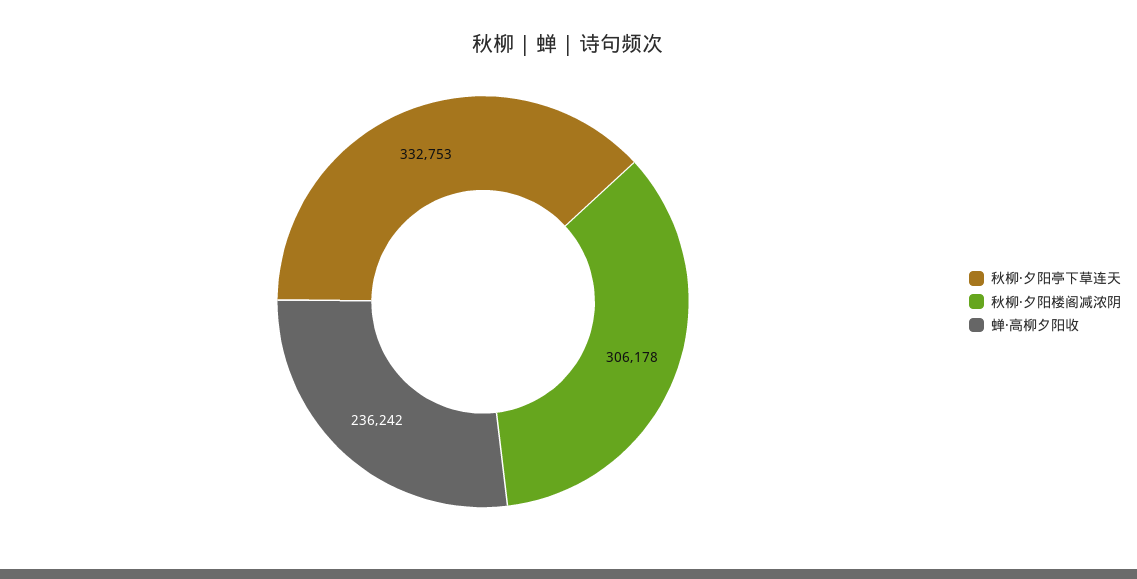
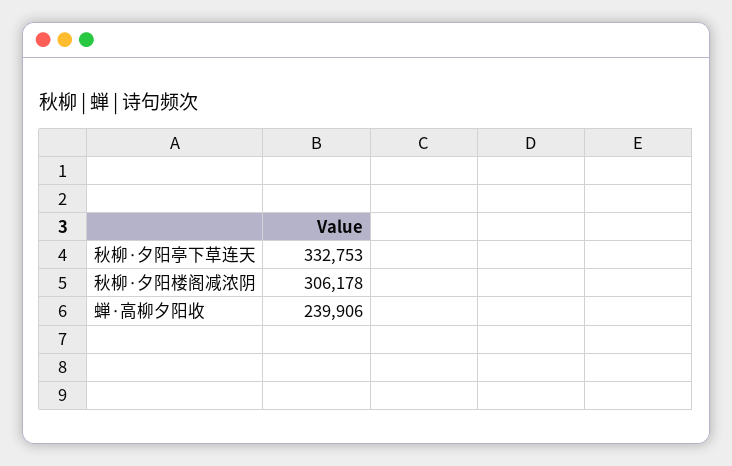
蝉·高柳夕阳收: 236242 -> 239906

